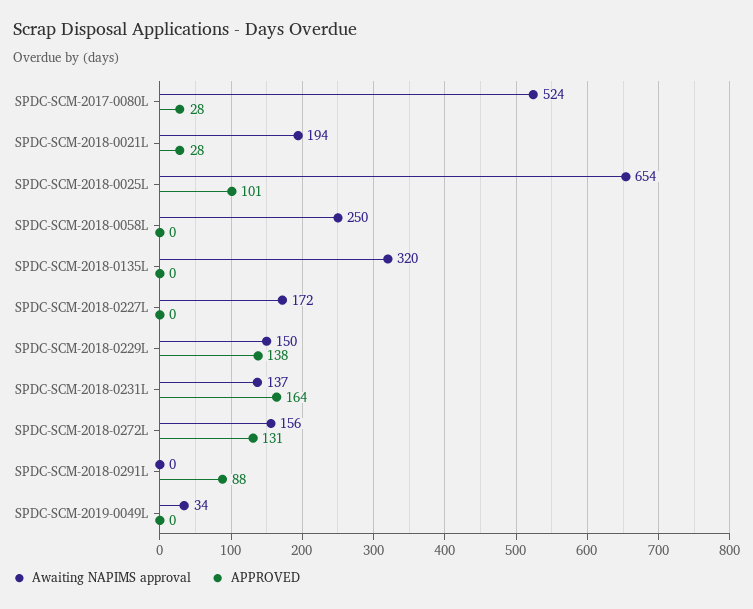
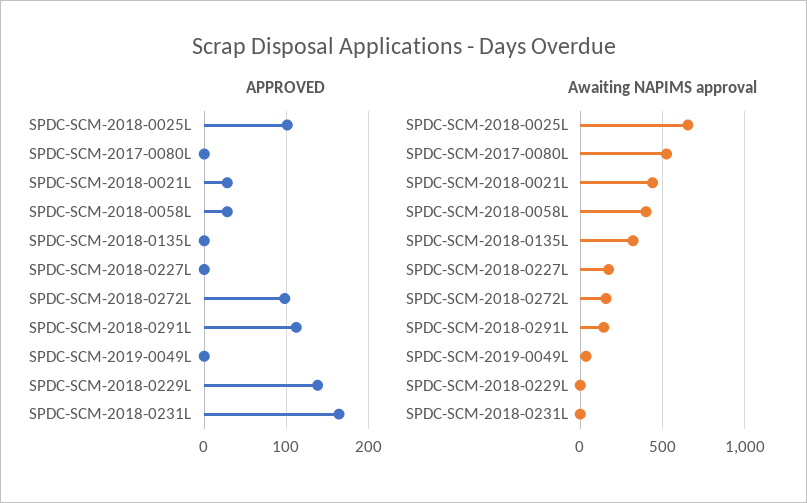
APPROVED, SPDC-SCM-2017-0080L: 28 -> 0
Awaiting NAPIMS approval, SPDC-SCM-2018-0021L: 194 -> 450
Awaiting NAPIMS approval, SPDC-SCM-2018-0058L: 250 -> 400
APPROVED, SPDC-SCM-2018-0058L: 0 -> 30
Awaiting NAPIMS approval, SPDC-SCM-2018-0229L: 150 -> 0
Awaiting NAPIMS approval, SPDC-SCM-2018-0231L: 137 -> 0
APPROVED, SPDC-SCM-2018-0272L: 131 -> 100
Awaiting NAPIMS approval, SPDC-SCM-2018-0291L: 0 -> 150
APPROVED, SPDC-SCM-2018-0291L: 88 -> 110

